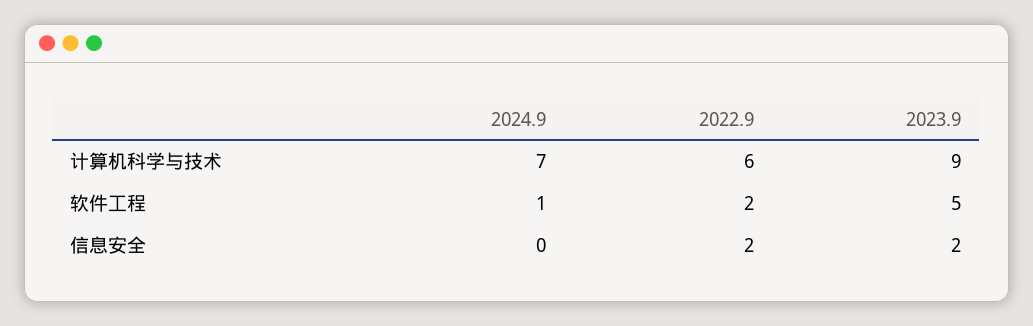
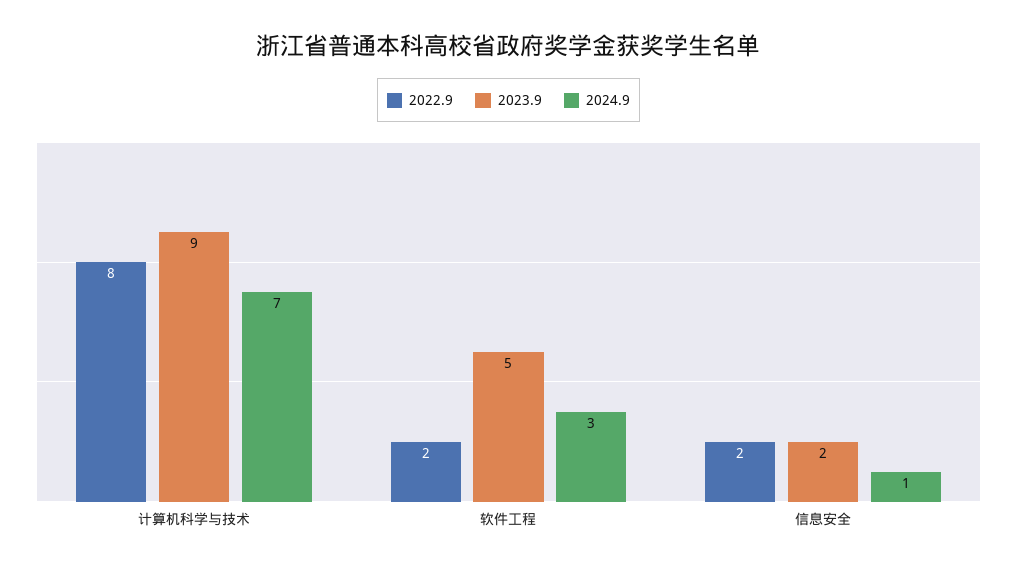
2022.9, 计算机科学与技术: 6 -> 8
2024.9, 软件工程: 1 -> 3
2024.9, 信息安全: 0 -> 1

